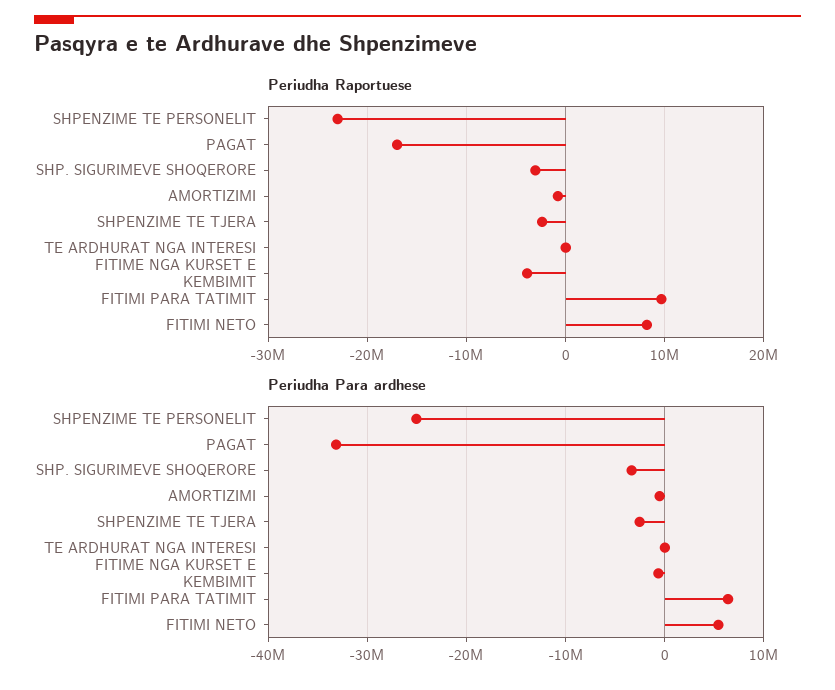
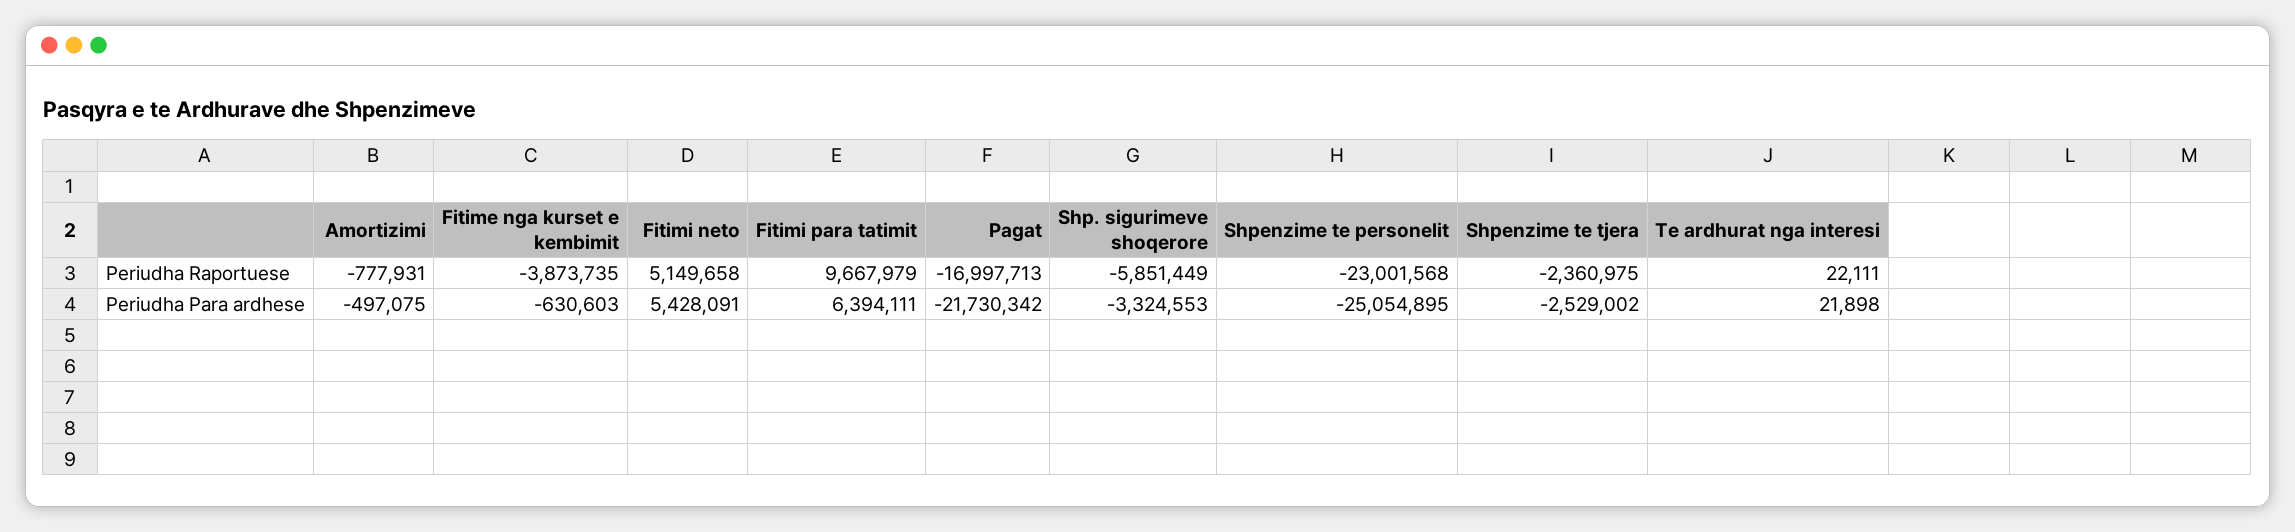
Periudha Raportuese, SHP. SIGURIMEVE SHOQERORE: -3000000 -> -5851449
Periudha Raportuese, FITIMI NETO: 8000000 -> 5149658
Periudha Para ardhese, PAGAT: -33000000 -> -21730342

